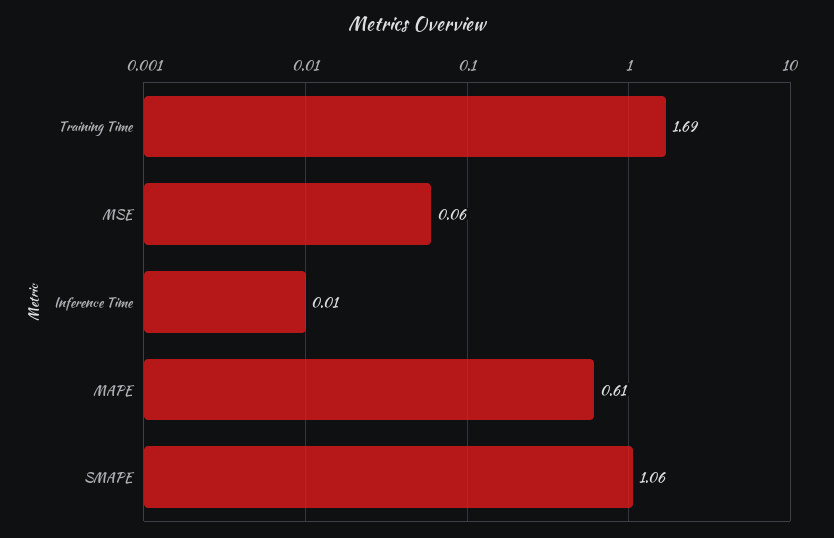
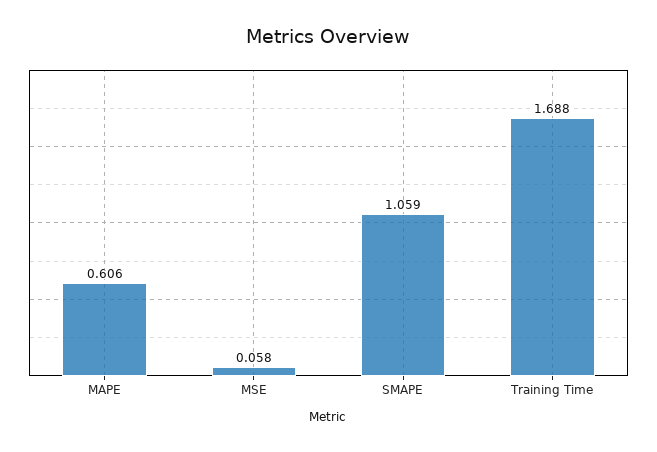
Inference Time: 0.01 -> none

